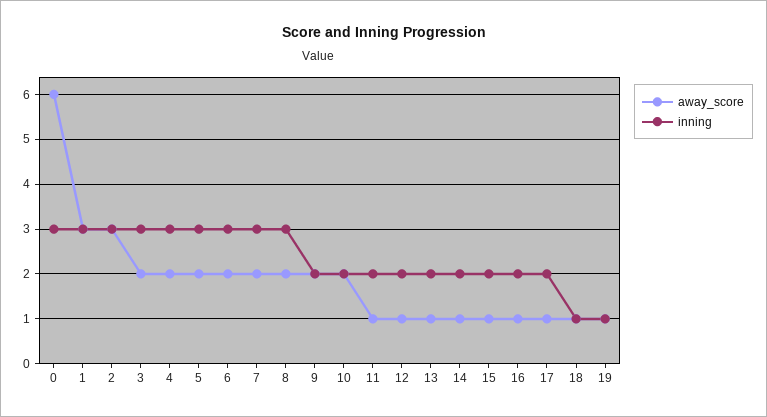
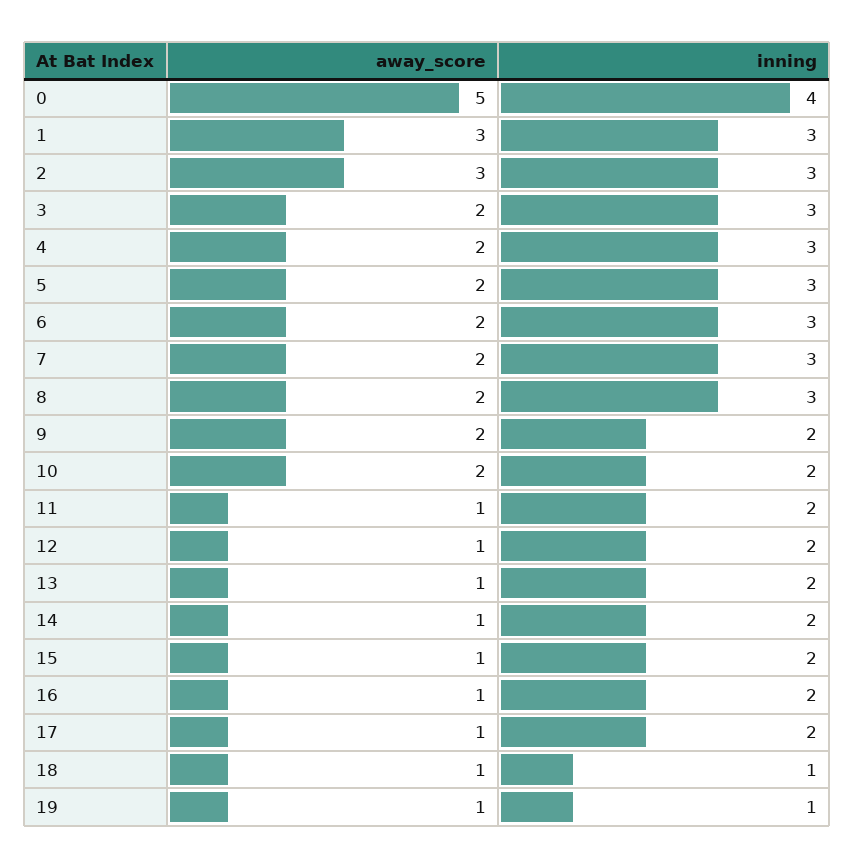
away_score, 0: 6 -> 5
inning, 0: 3 -> 4

